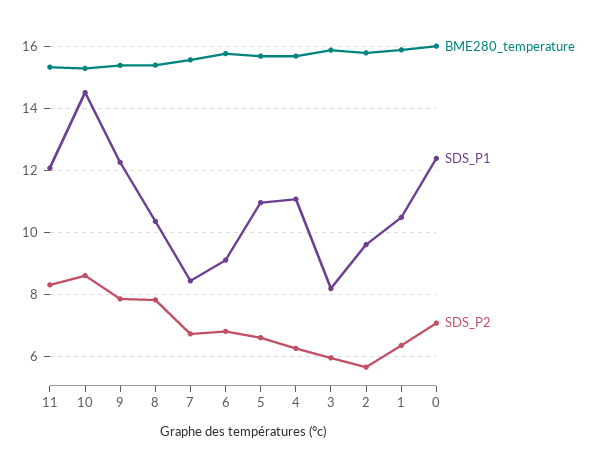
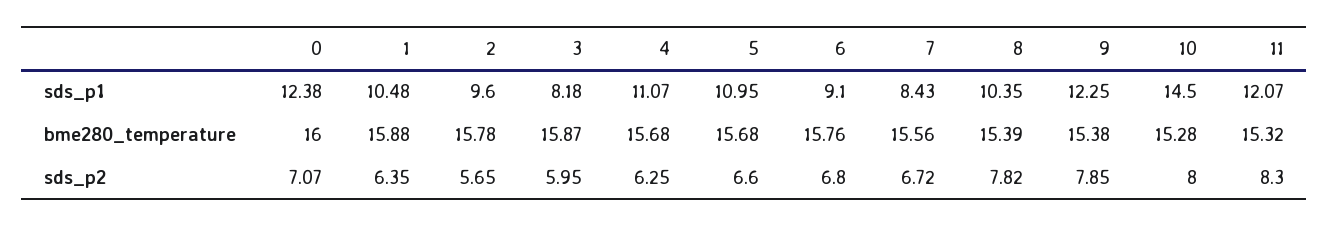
SDS_P2, 10: 8.6 -> 8

